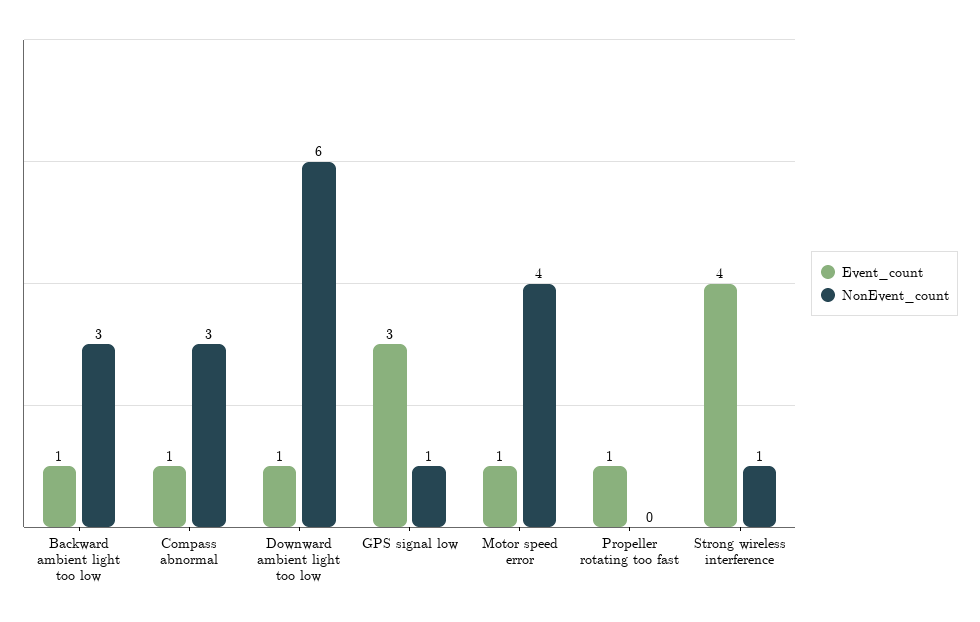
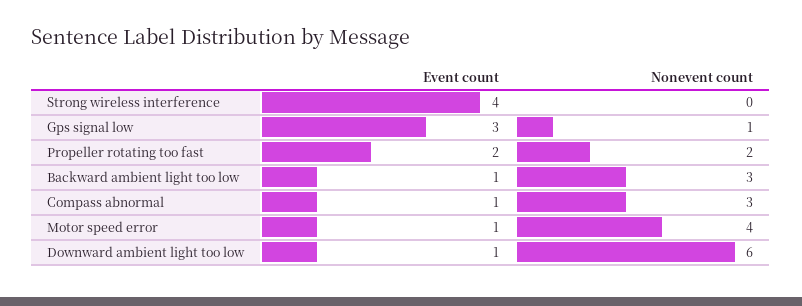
Event_count, Propeller rotating too fast: 1 -> 2
NonEvent_count, Propeller rotating too fast: 0 -> 2
NonEvent_count, Strong wireless interference: 1 -> 0

